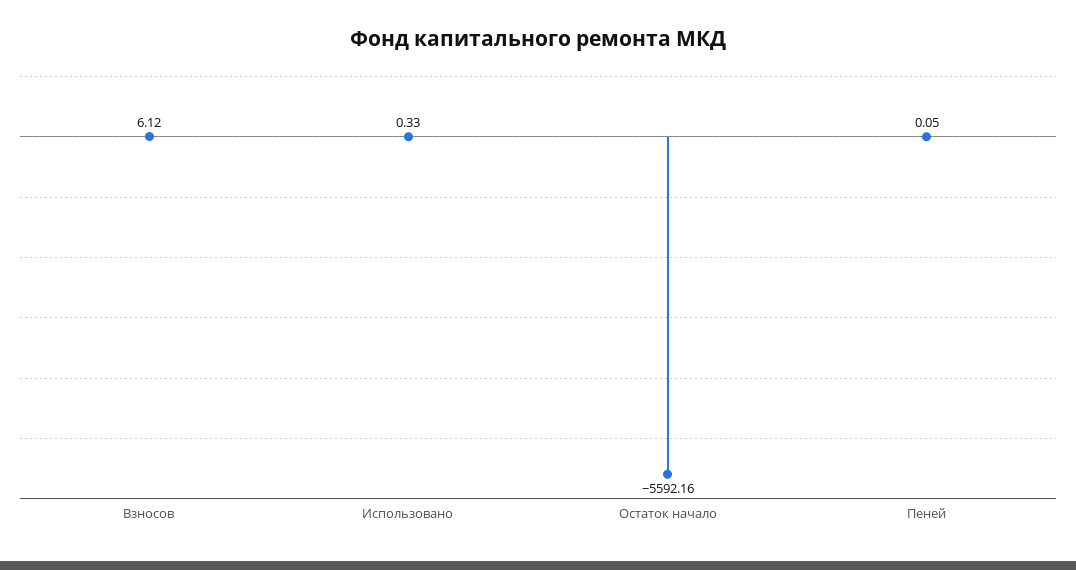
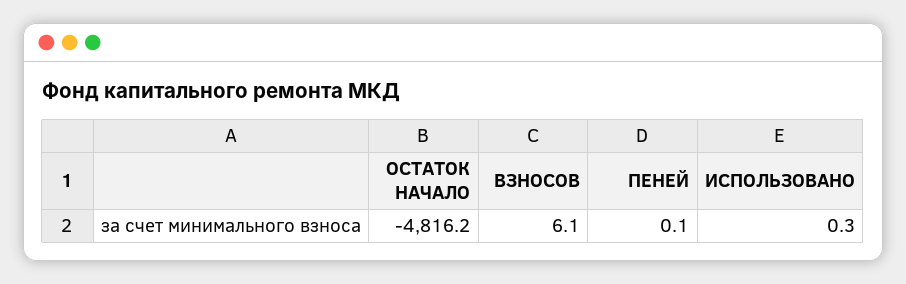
Остаток начало: -5592.16 -> -4816.2

